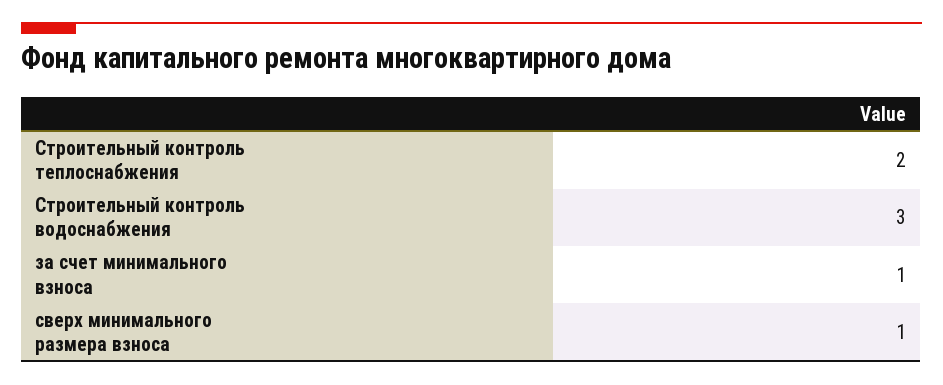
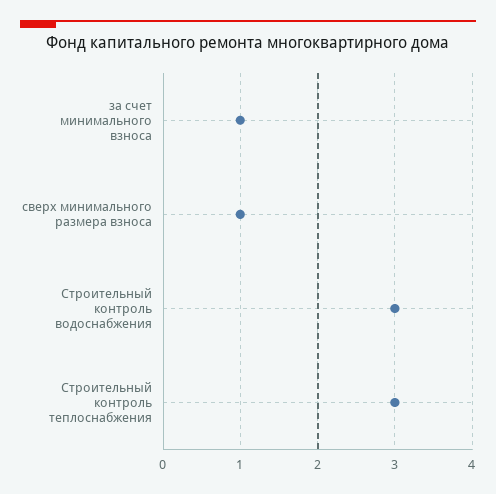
Строительный контроль теплоснабжения: 2 -> 3

